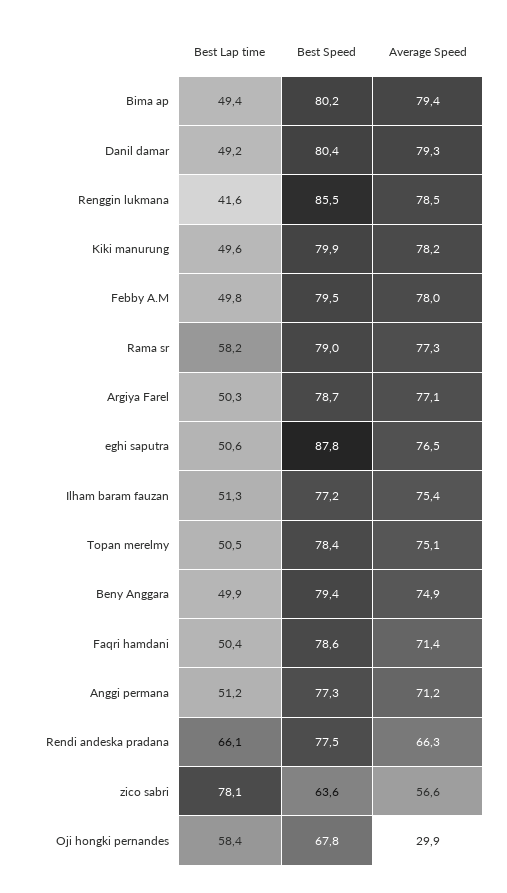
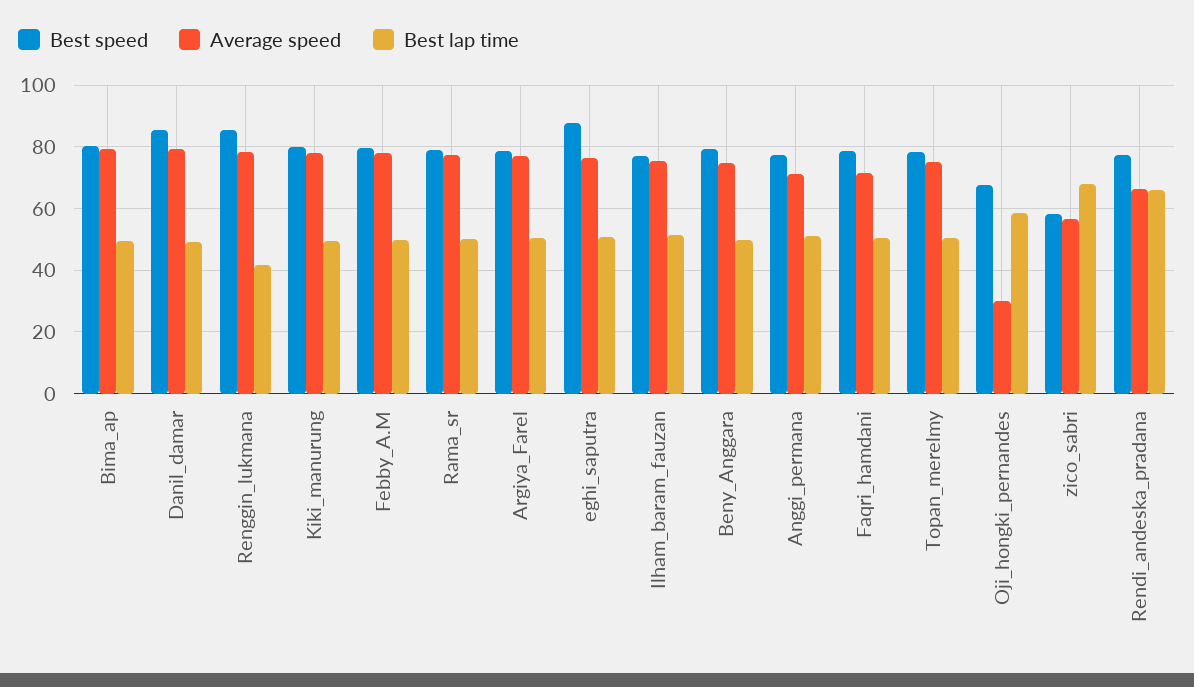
Best Speed, Danil damar: 80.4 -> 86
Best Lap time, Rama sr: 58.2 -> 50
Best Lap time, zico sabri: 78.1 -> 68
Best Speed, zico sabri: 63.6 -> 58

